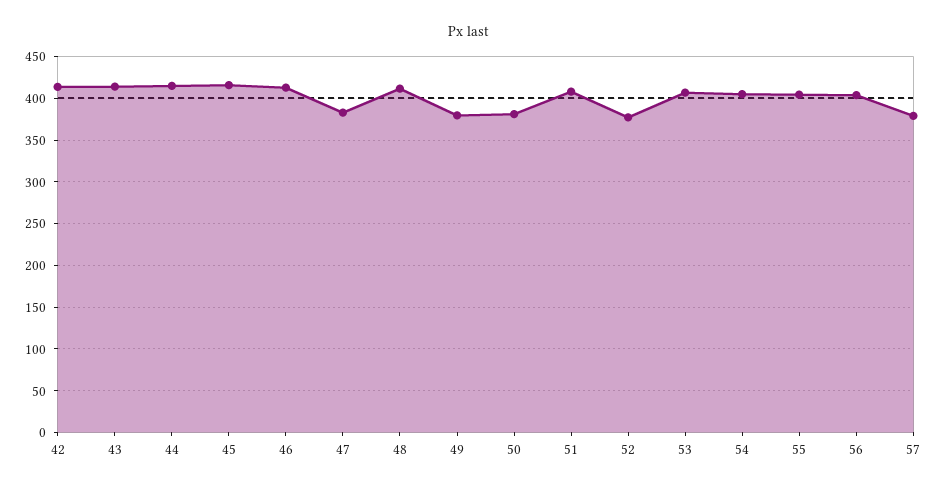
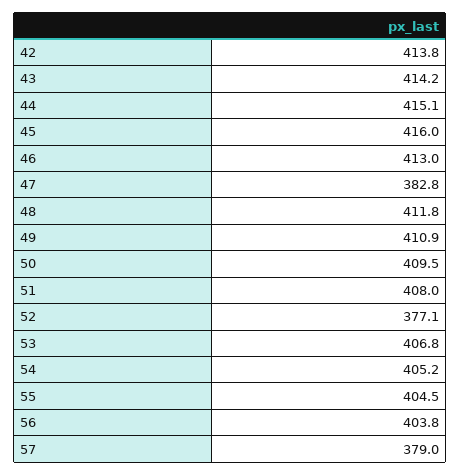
49: 380 -> 410.9
50: 380 -> 409.5

